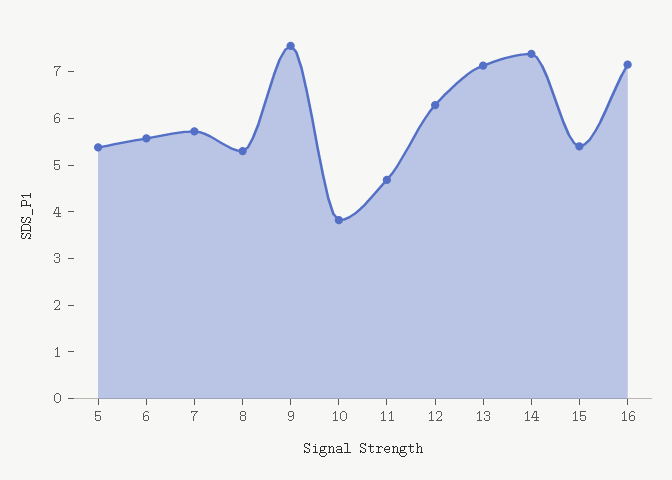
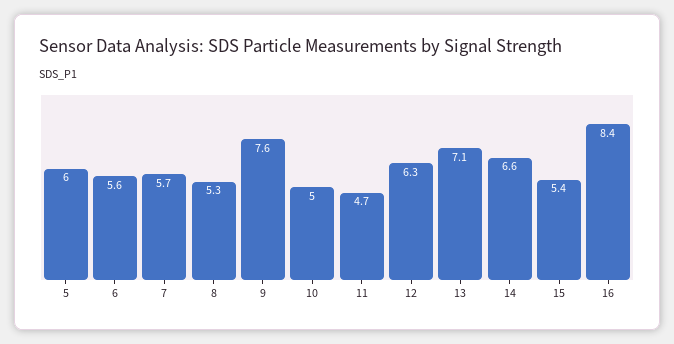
5: 5.4 -> 6
10: 3.8 -> 5
14: 7.4 -> 6.6
16: 7.2 -> 8.4

